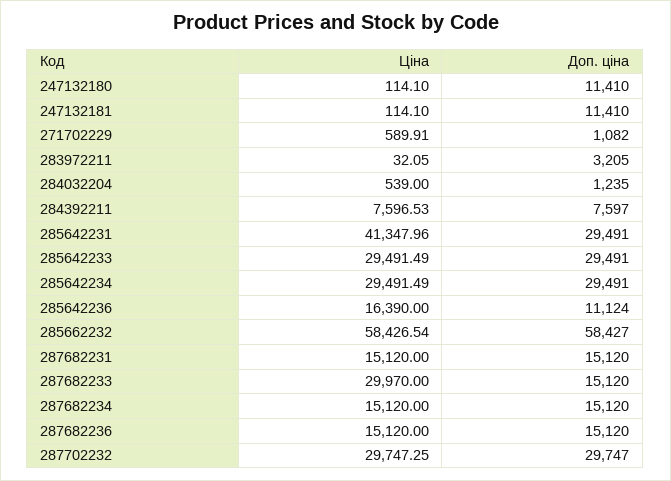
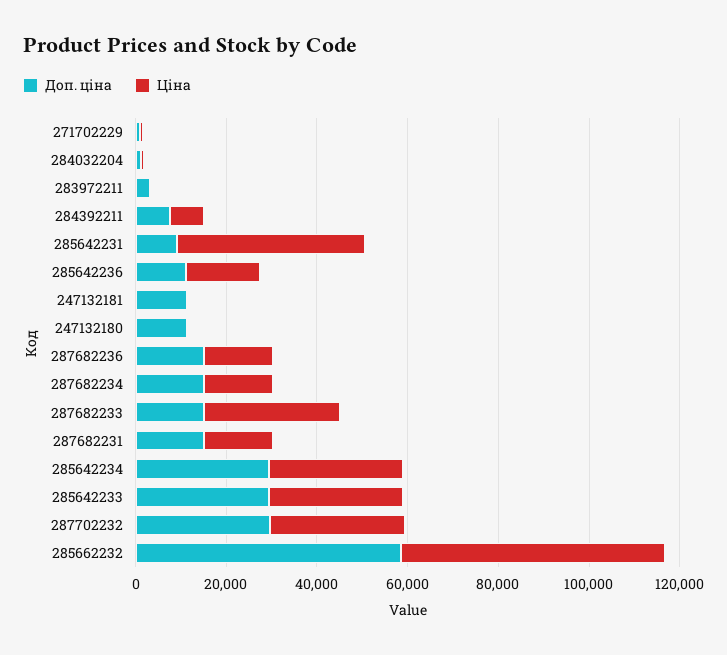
Доп. ціна, 285642231: 29491 -> 10000

